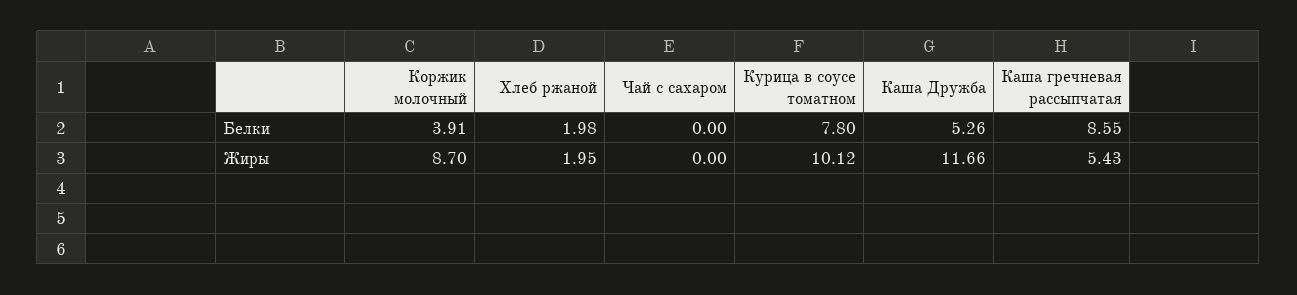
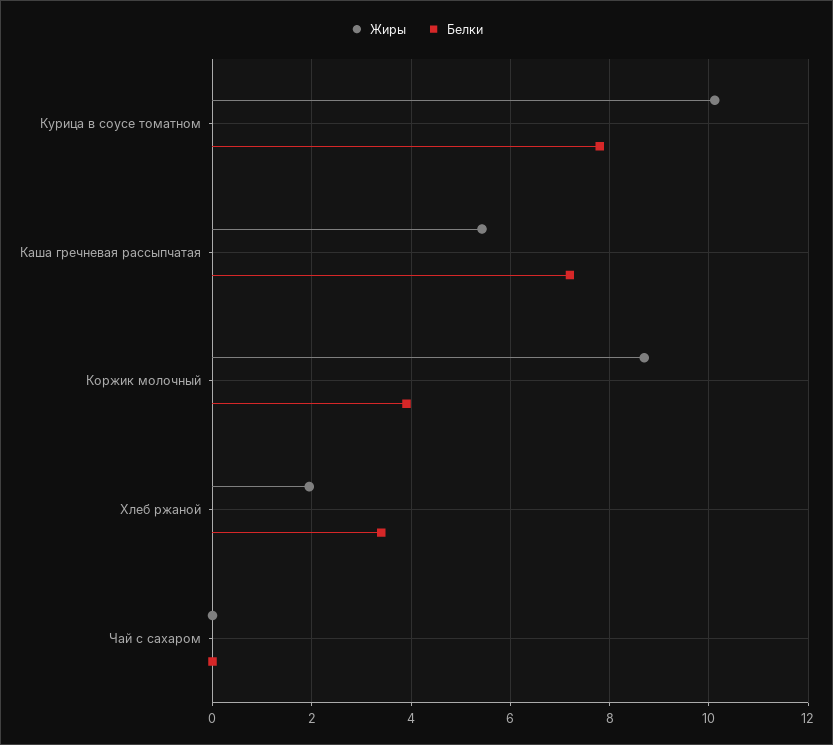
Белки, Хлеб ржаной: 1.98 -> 3.4
Белки, Каша Дружба: 5.26 -> none
Белки, Каша гречневая рассыпчатая: 8.55 -> 7.2
Жиры, Каша Дружба: 11.66 -> none

